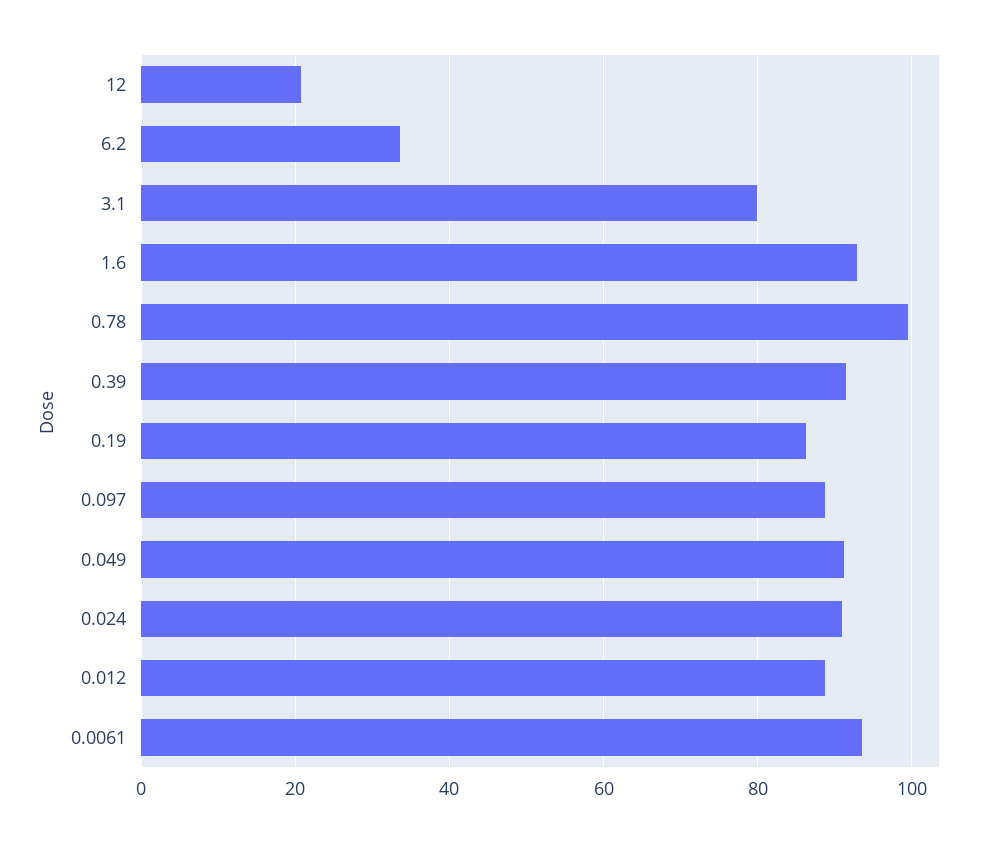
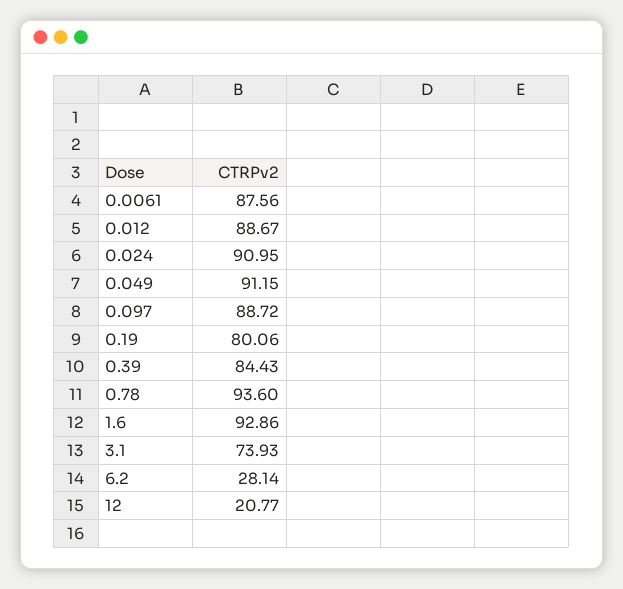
6.2: 34 -> 28.14
3.1: 80 -> 73.93
0.78: 100 -> 93.6
0.39: 92 -> 84.43
0.19: 86 -> 80.06
0.0061: 94 -> 87.56

